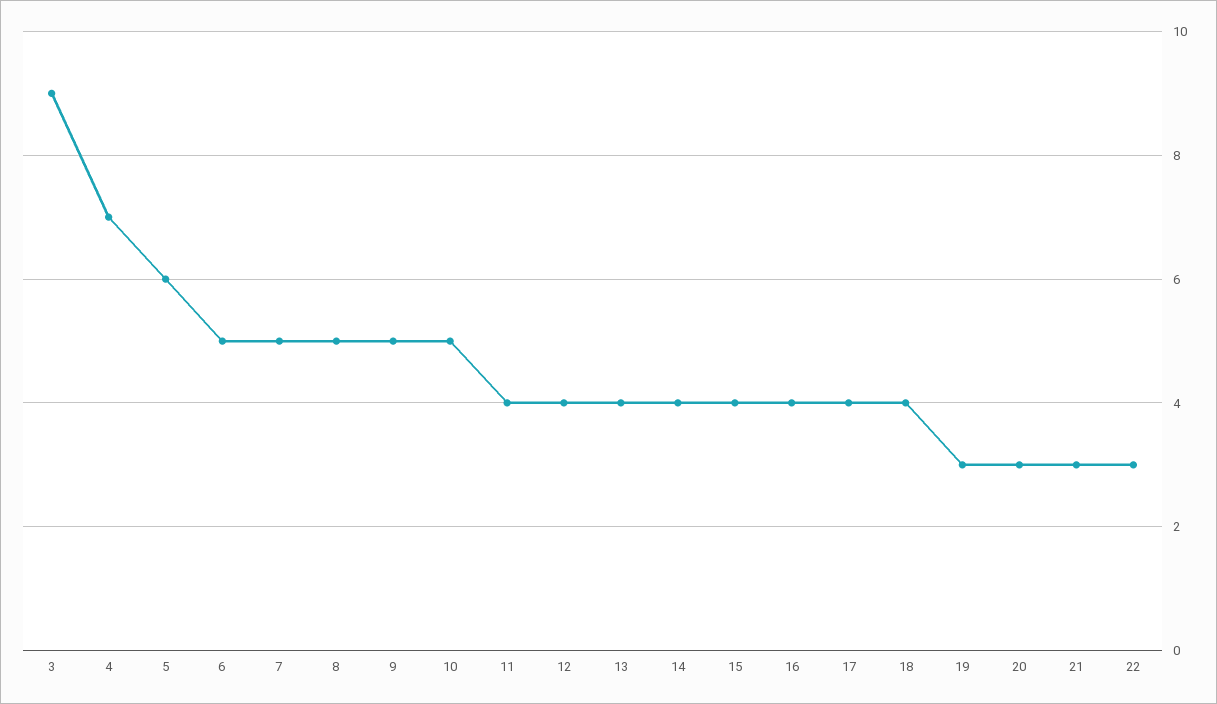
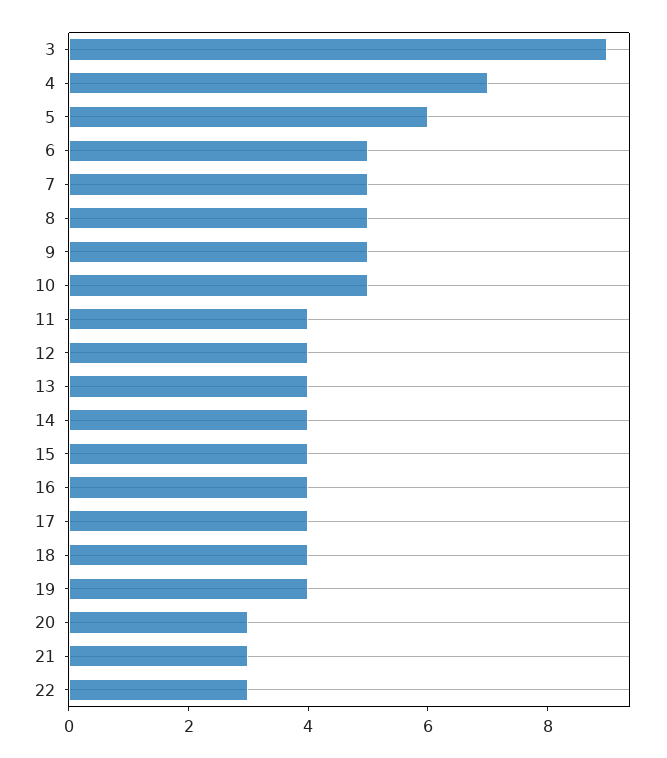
19: 3 -> 4

